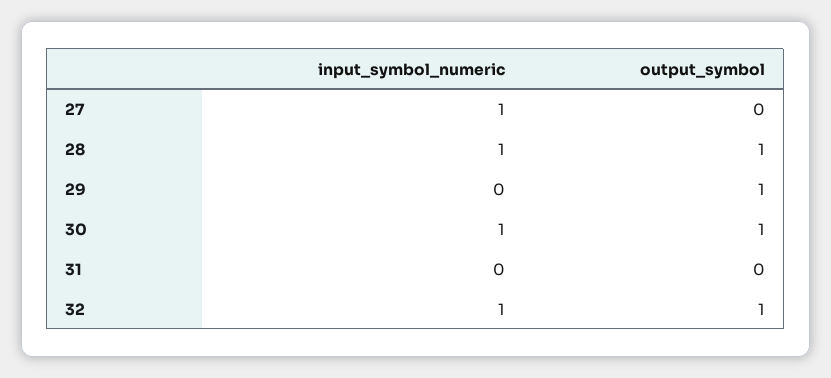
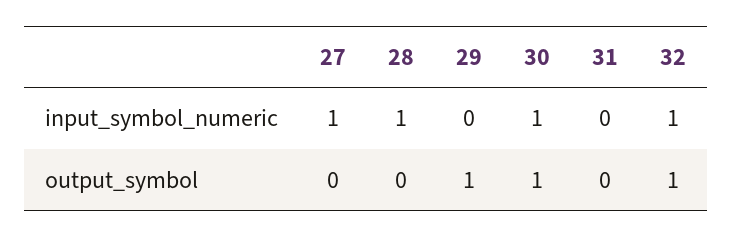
output_symbol, 28: 1 -> 0

